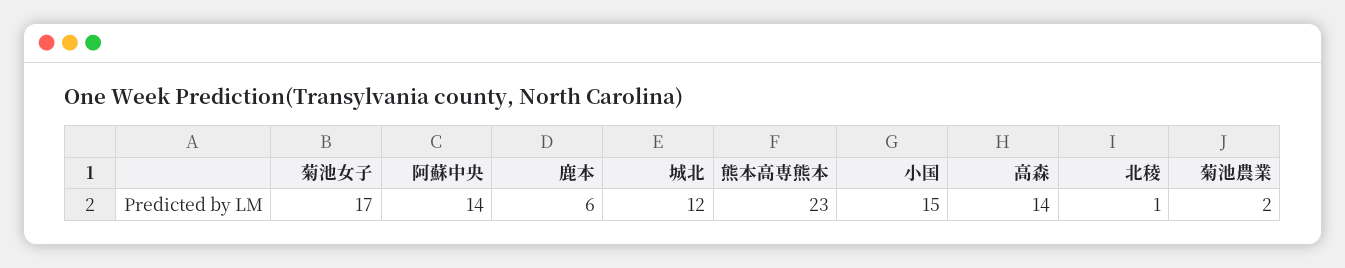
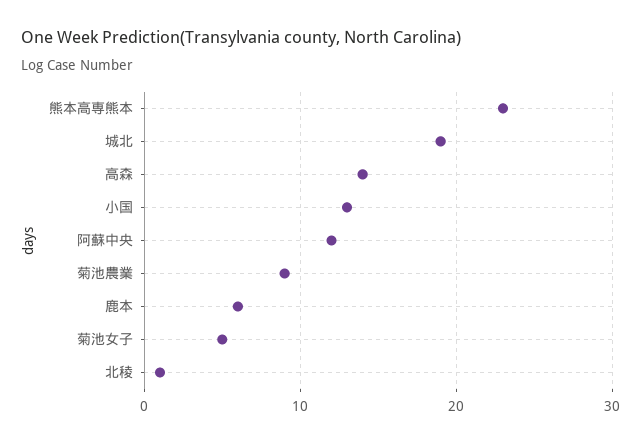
菊池女子: 17 -> 5
阿蘇中央: 14 -> 12
城北: 12 -> 19
小国: 15 -> 13
菊池農業: 2 -> 9

